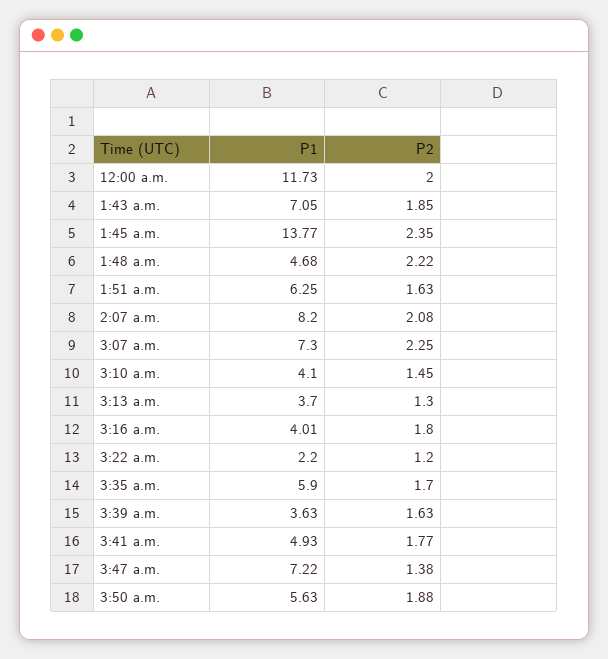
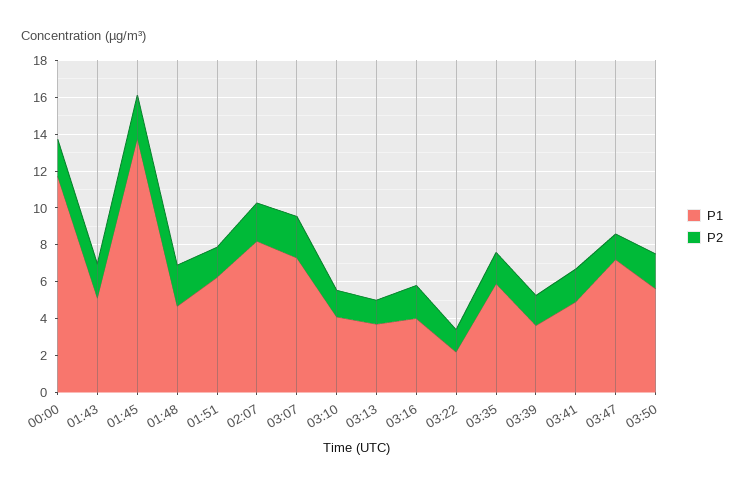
P1, 1:43 a.m.: 7.05 -> 5

